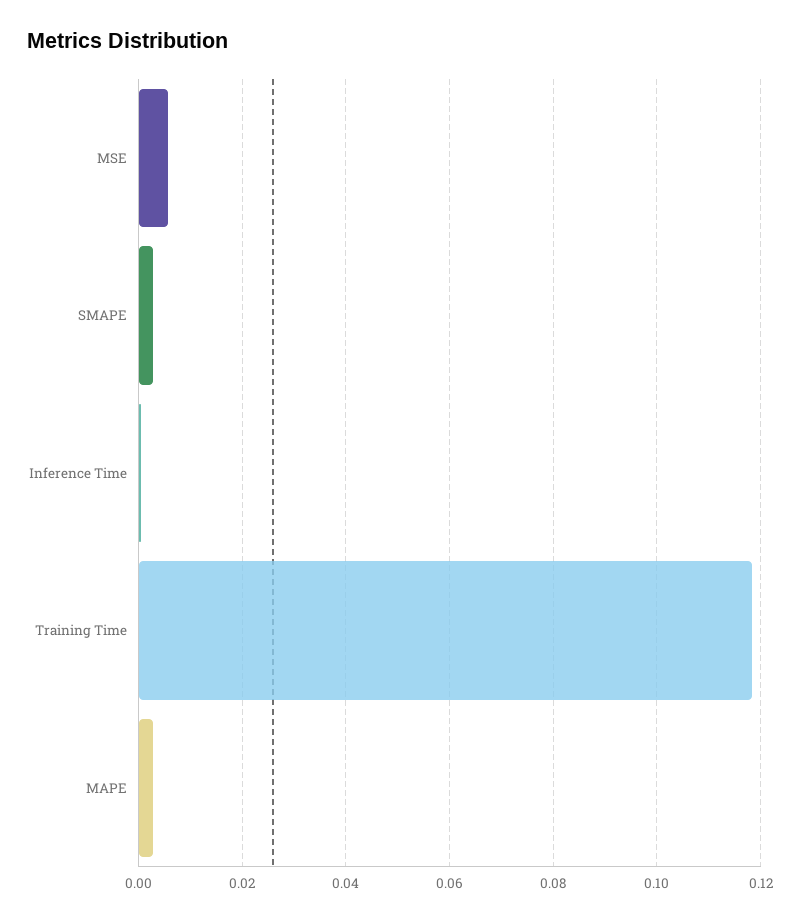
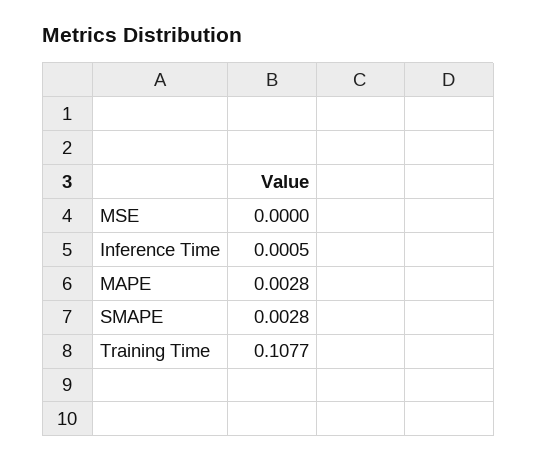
MSE: 0.006 -> 0
Training Time: 0.118 -> 0.1077

